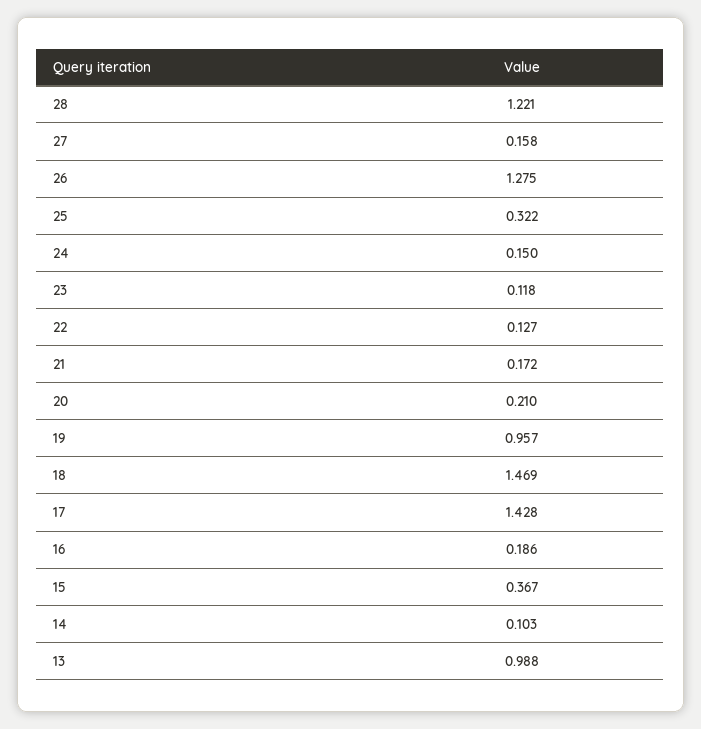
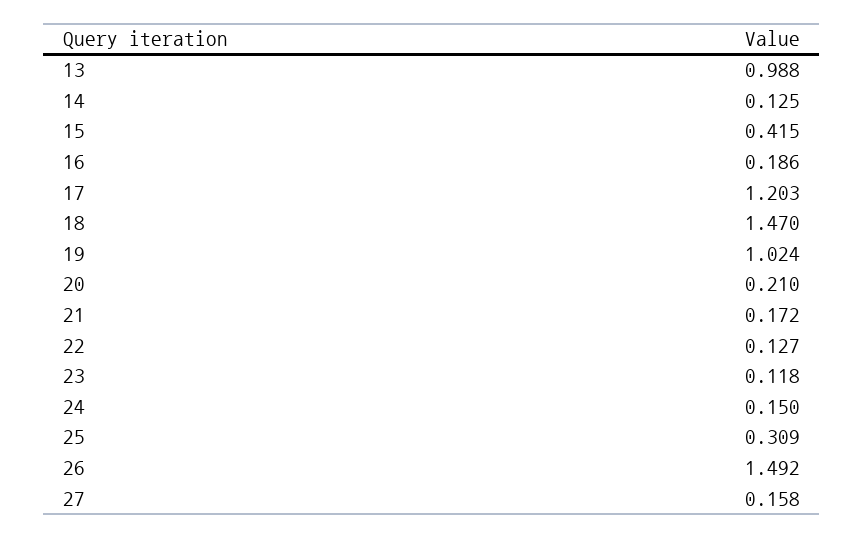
28: 1.221 -> none
26: 1.275 -> 1.492
25: 0.322 -> 0.309
19: 0.957 -> 1.024
18: 1.469 -> 1.47
17: 1.428 -> 1.203
15: 0.367 -> 0.415
14: 0.103 -> 0.125

